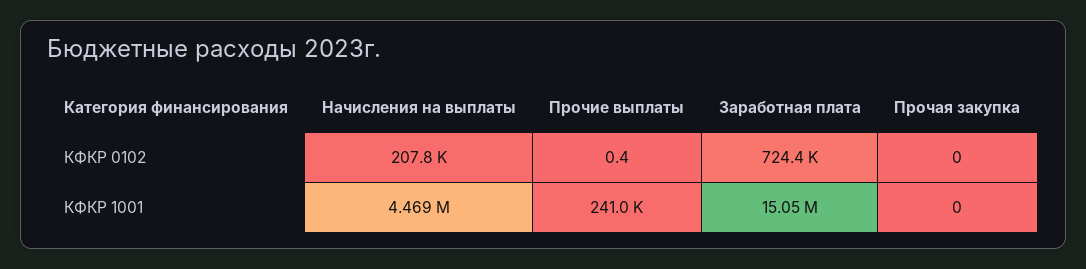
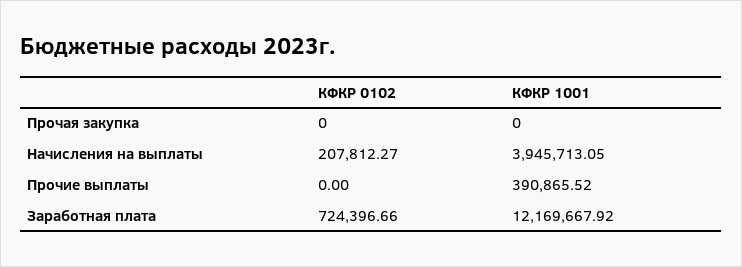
Прочие выплаты, КФКР 0102: 0.4 -> 0
Начисления на выплаты, КФКР 1001: 4469000 -> 3945713.05
Прочие выплаты, КФКР 1001: 241000 -> 390865.52
Заработная плата, КФКР 1001: 15050000 -> 12169667.92

